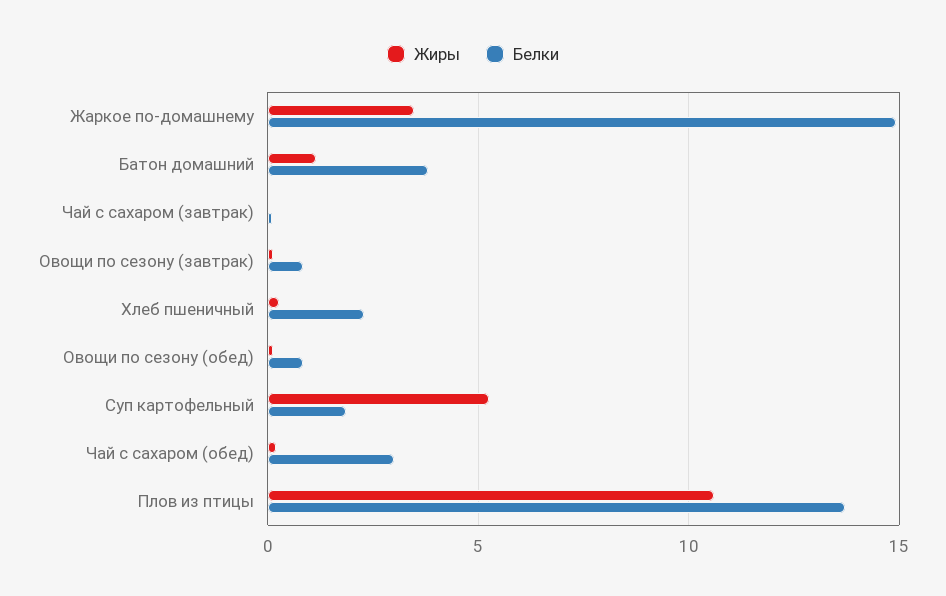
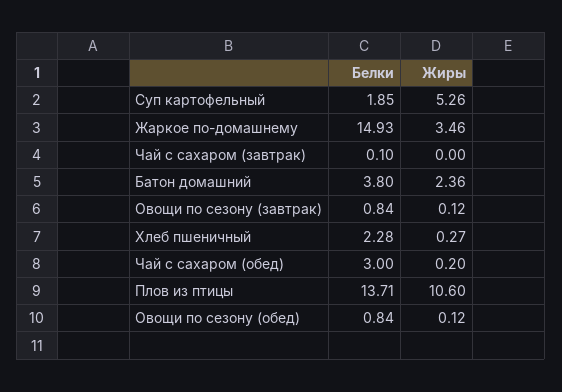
Жиры, Батон домашний: 1 -> 2.36

